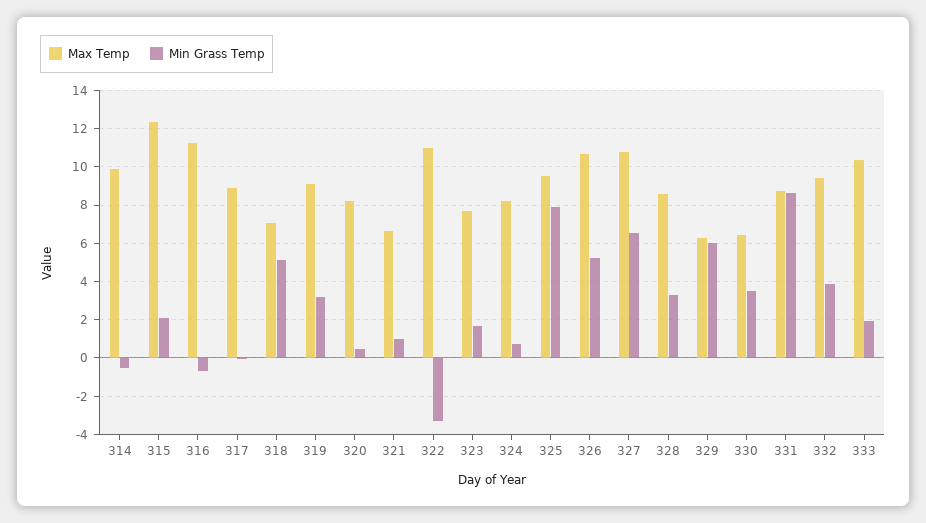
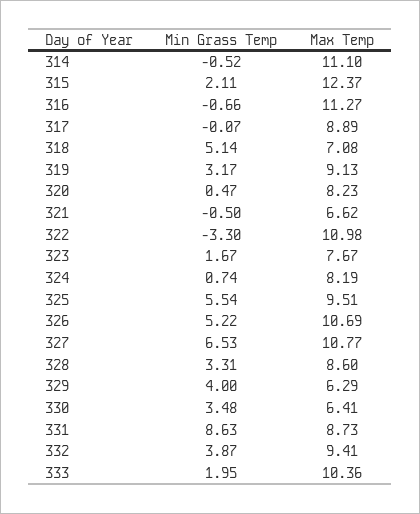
Max Temp, 314: 10 -> 11.1
Min Grass Temp, 321: 1 -> -0.5
Min Grass Temp, 325: 8 -> 5.54
Min Grass Temp, 329: 6 -> 4

